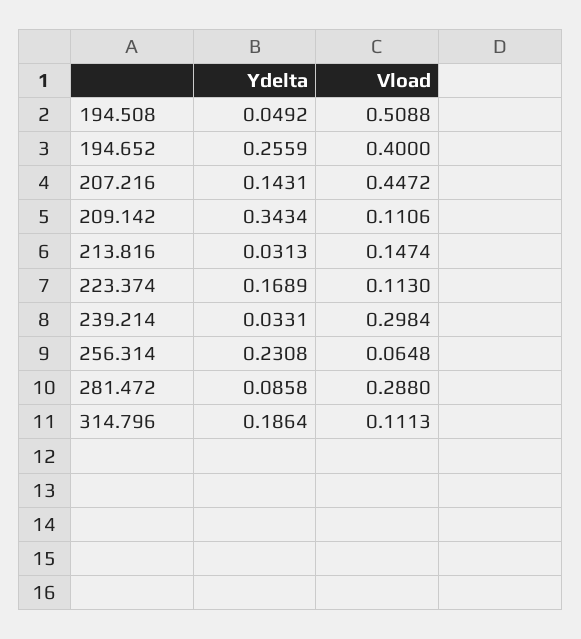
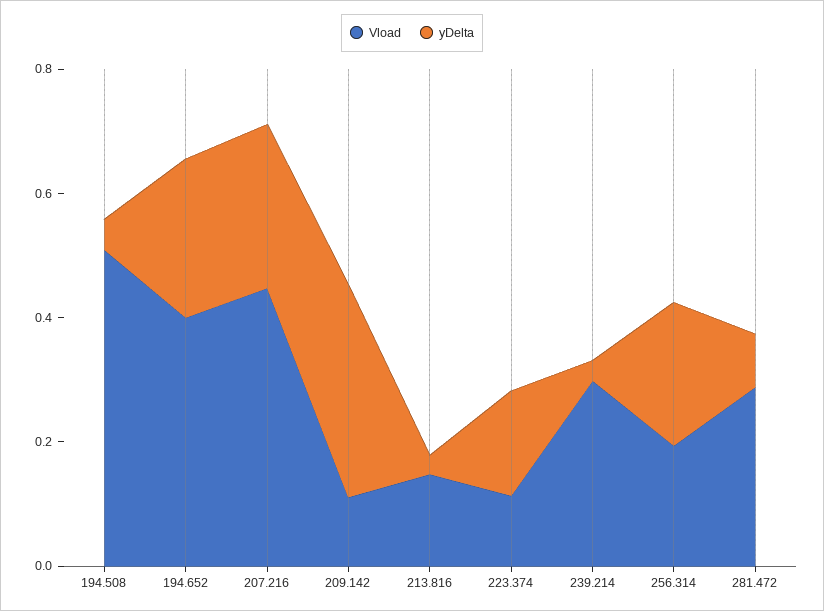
Ydelta, 207.216: 0.1431 -> 0.25
Vload, 256.314: 0.0648 -> 0.2
Ydelta, 314.796: 0.1864 -> none
Vload, 314.796: 0.1113 -> none

